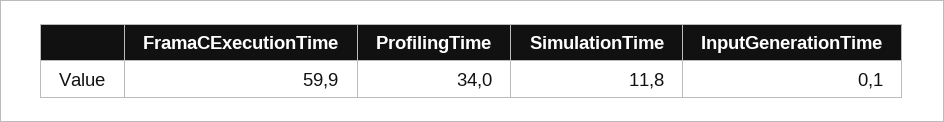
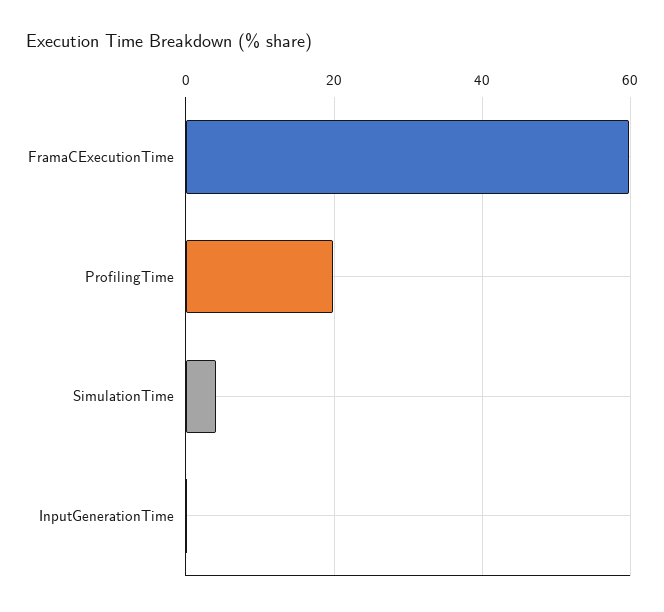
ProfilingTime: 34 -> 20
SimulationTime: 11.8 -> 4

